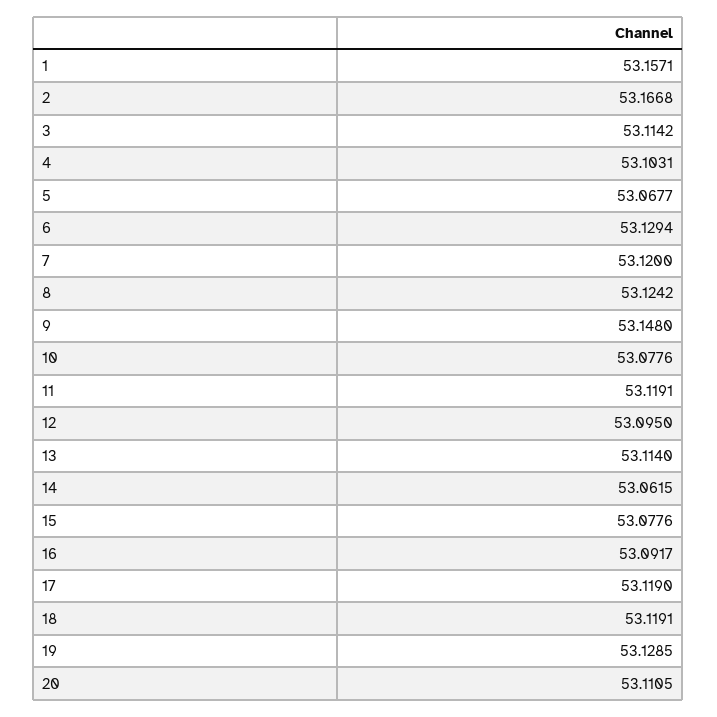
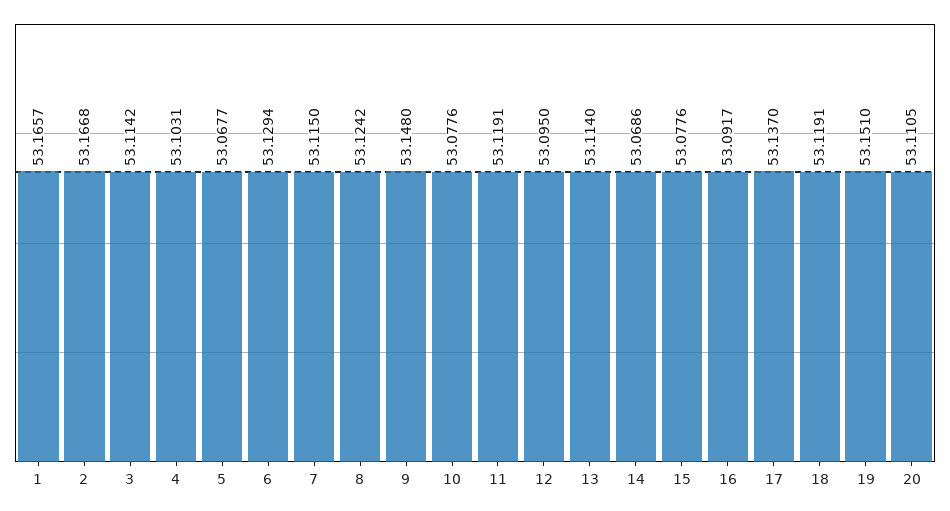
1: 53.1571 -> 53.1657
7: 53.12 -> 53.115
14: 53.0615 -> 53.0686
17: 53.119 -> 53.137
19: 53.1285 -> 53.151

